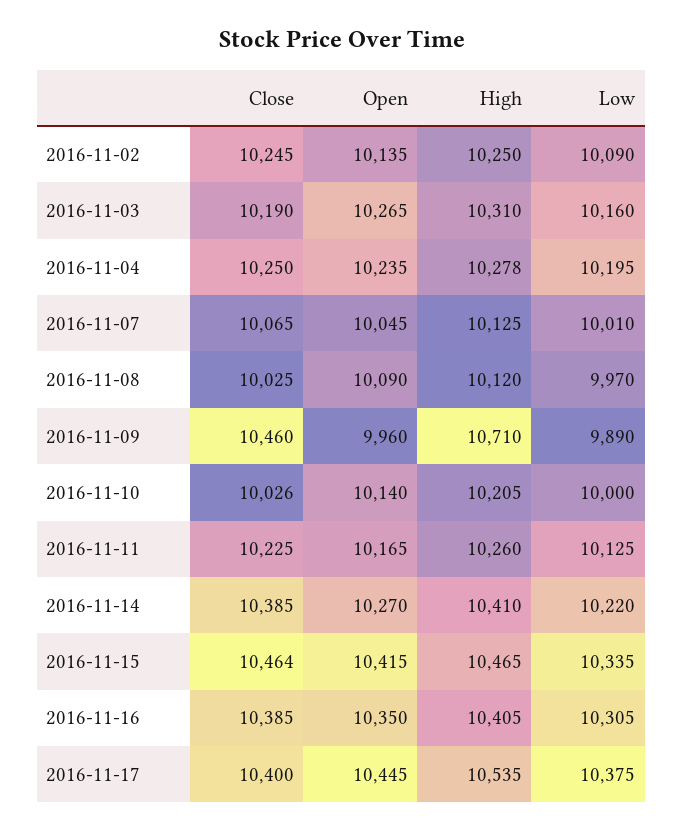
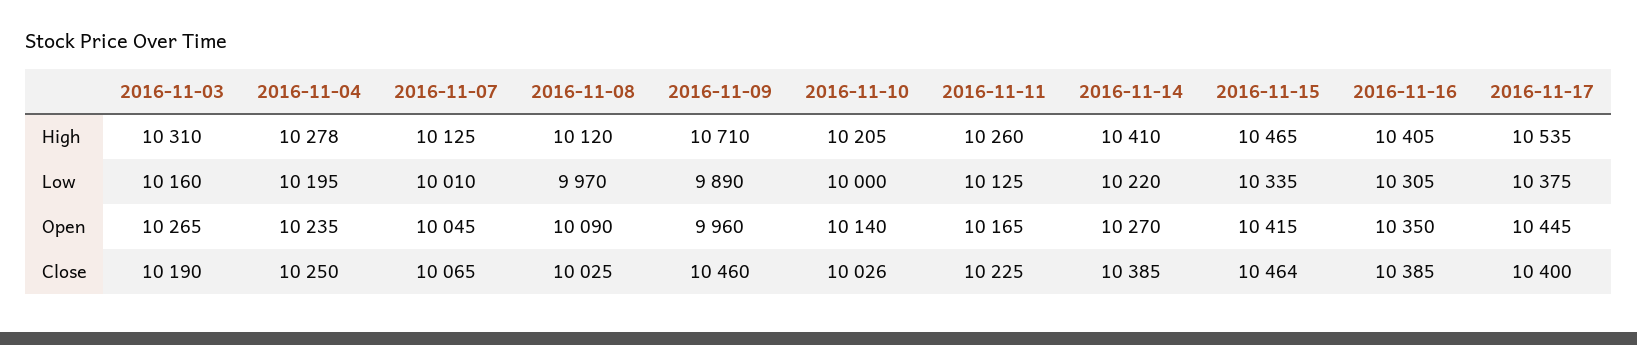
Close, 2016-11-02: 10245 -> none
Open, 2016-11-02: 10135 -> none
High, 2016-11-02: 10250 -> none
Low, 2016-11-02: 10090 -> none

